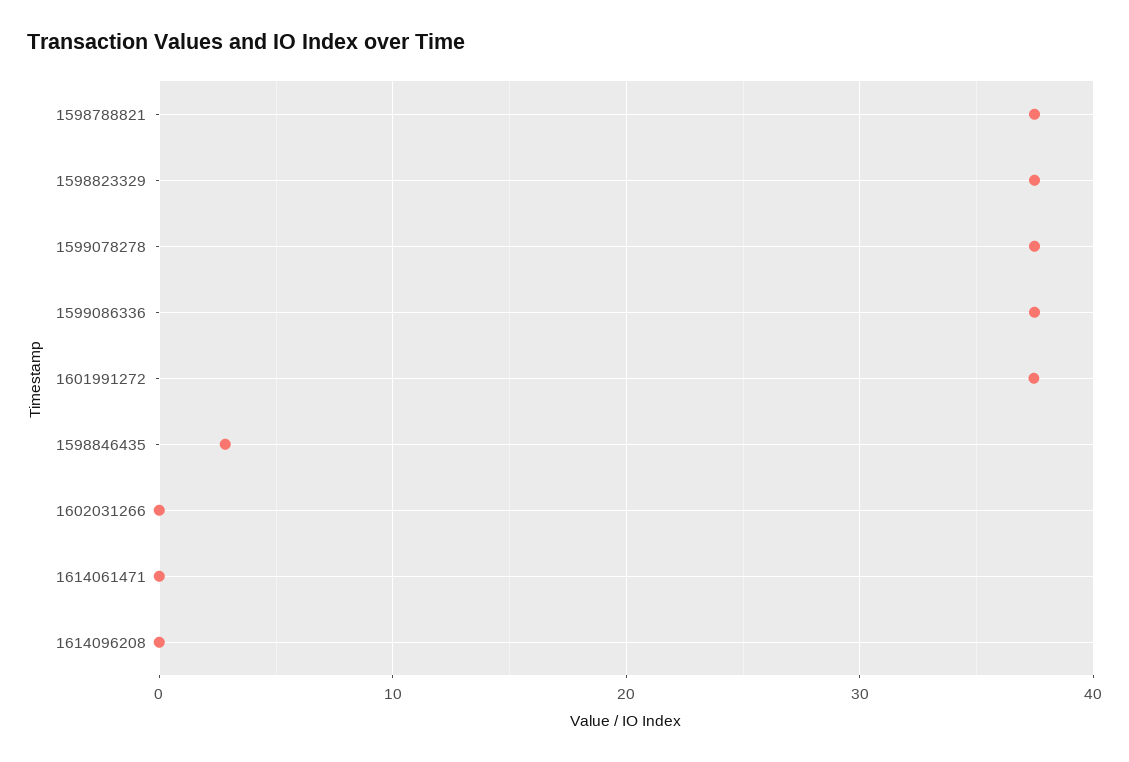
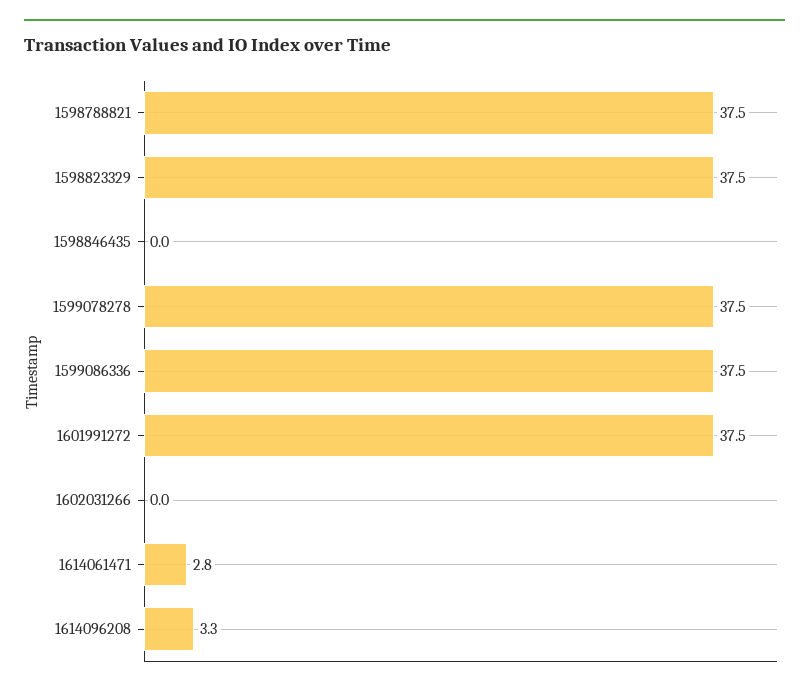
1598846435: 3 -> 0
1614061471: 0 -> 2.8
1614096208: 0 -> 3.3

